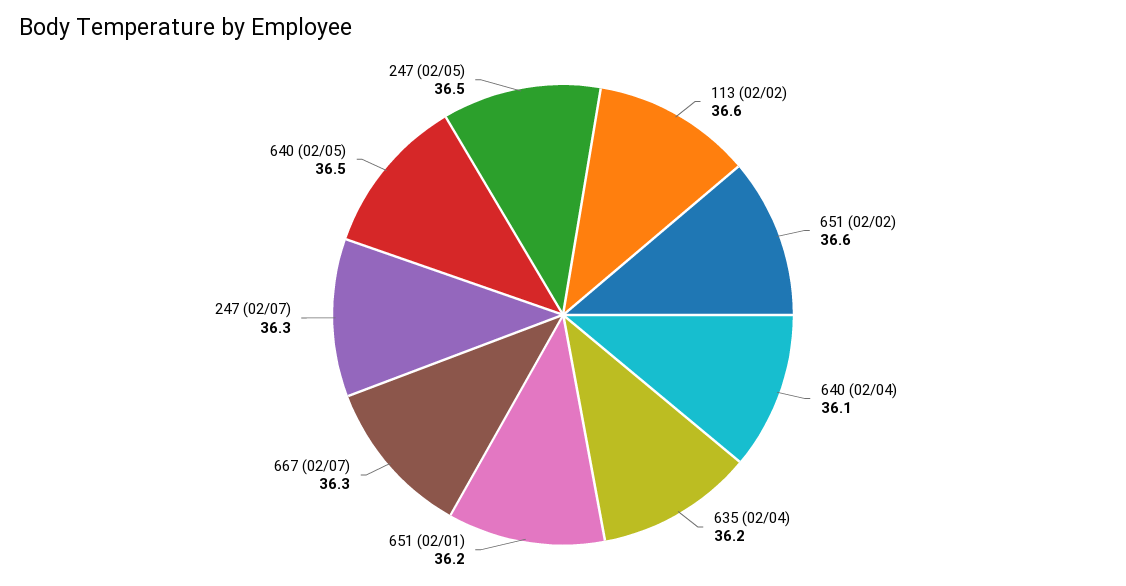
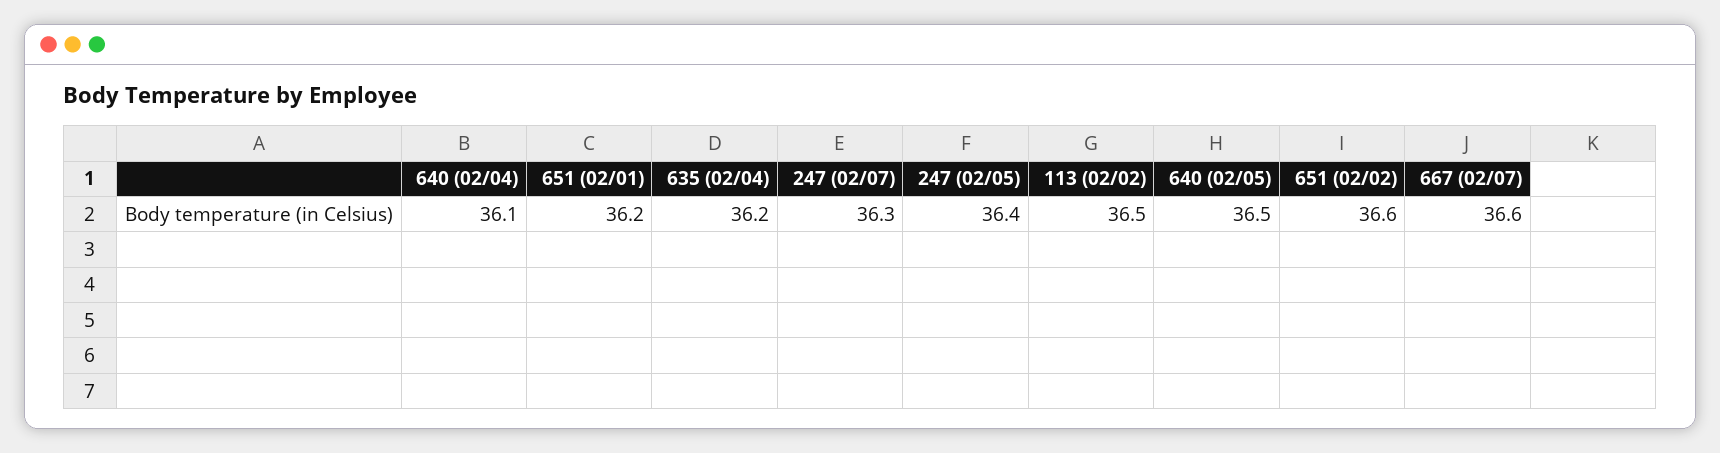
113 (02/02): 36.6 -> 36.5
667 (02/07): 36.3 -> 36.6
247 (02/05): 36.5 -> 36.4

